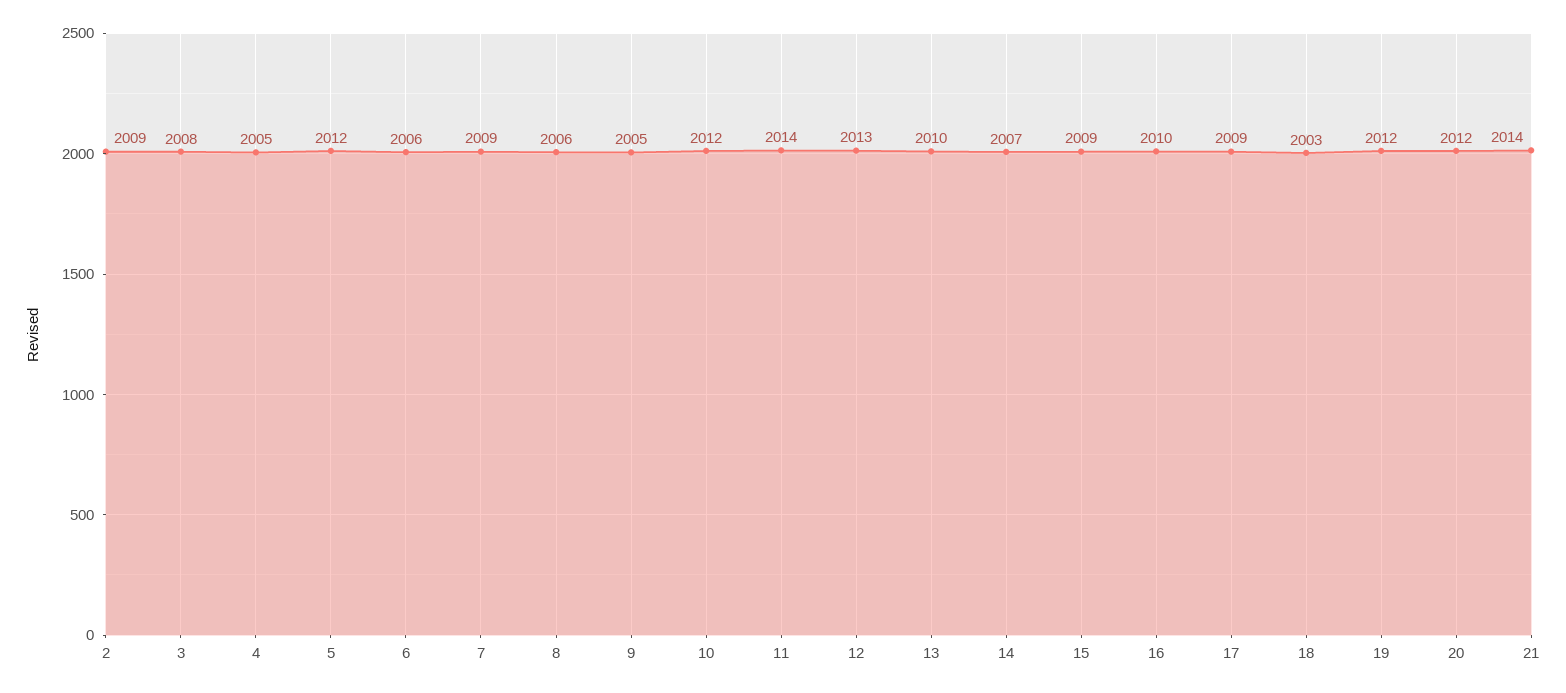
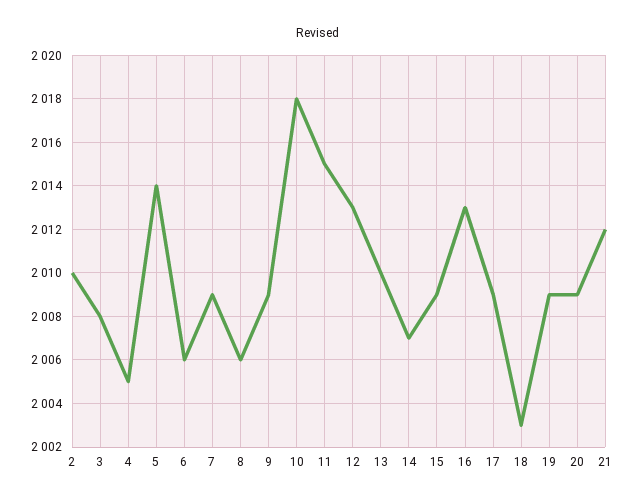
2: 2009 -> 2010
5: 2012 -> 2014
9: 2005 -> 2009
10: 2012 -> 2018
11: 2014 -> 2015
16: 2010 -> 2013
19: 2012 -> 2009
20: 2012 -> 2009
21: 2014 -> 2012

